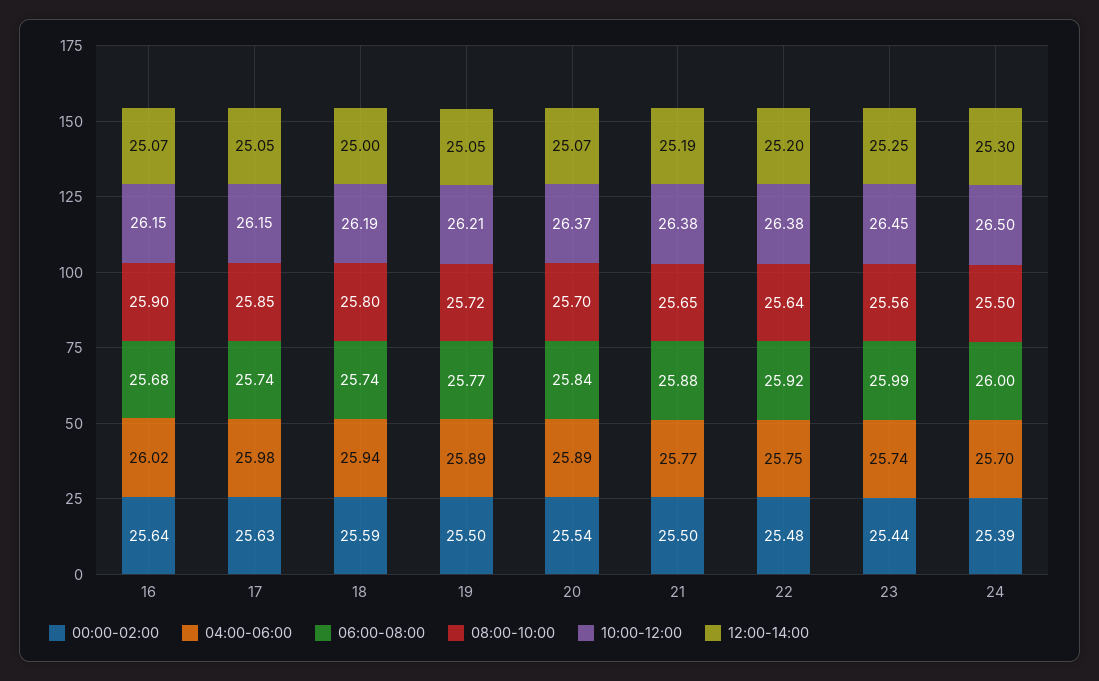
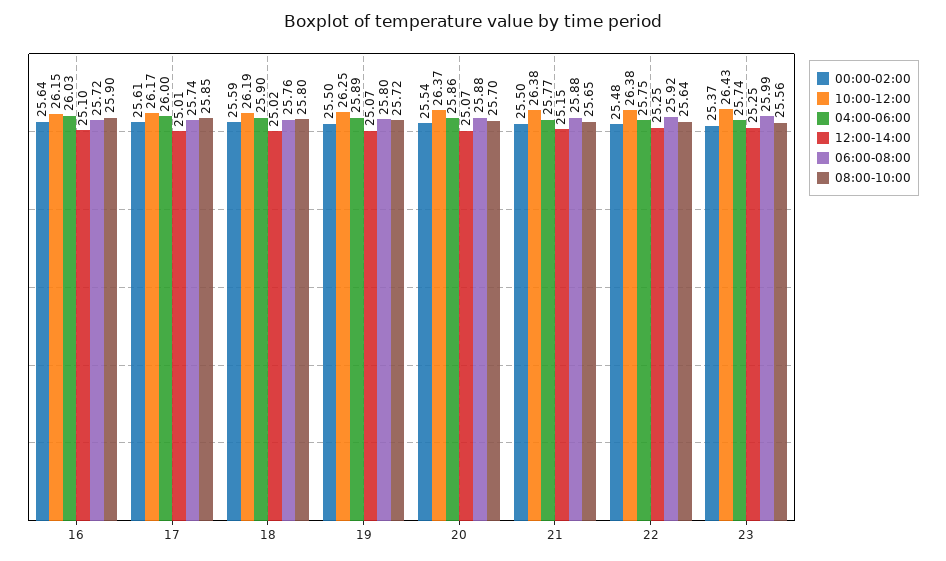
04:00-06:00, 16: 26.02 -> 26.03
06:00-08:00, 16: 25.68 -> 25.72
12:00-14:00, 16: 25.07 -> 25.1
00:00-02:00, 17: 25.63 -> 25.61
04:00-06:00, 17: 25.98 -> 26
10:00-12:00, 17: 26.15 -> 26.17
12:00-14:00, 17: 25.05 -> 25.01
04:00-06:00, 18: 25.94 -> 25.9
06:00-08:00, 18: 25.74 -> 25.76
12:00-14:00, 18: 25 -> 25.02
06:00-08:00, 19: 25.77 -> 25.8
10:00-12:00, 19: 26.21 -> 26.25
12:00-14:00, 19: 25.05 -> 25.07
04:00-06:00, 20: 25.89 -> 25.86
06:00-08:00, 20: 25.84 -> 25.88
12:00-14:00, 21: 25.19 -> 25.15
12:00-14:00, 22: 25.2 -> 25.25
00:00-02:00, 23: 25.44 -> 25.37
10:00-12:00, 23: 26.45 -> 26.43
00:00-02:00, 24: 25.39 -> none
04:00-06:00, 24: 25.7 -> none
06:00-08:00, 24: 26 -> none
08:00-10:00, 24: 25.5 -> none
10:00-12:00, 24: 26.5 -> none
12:00-14:00, 24: 25.3 -> none

